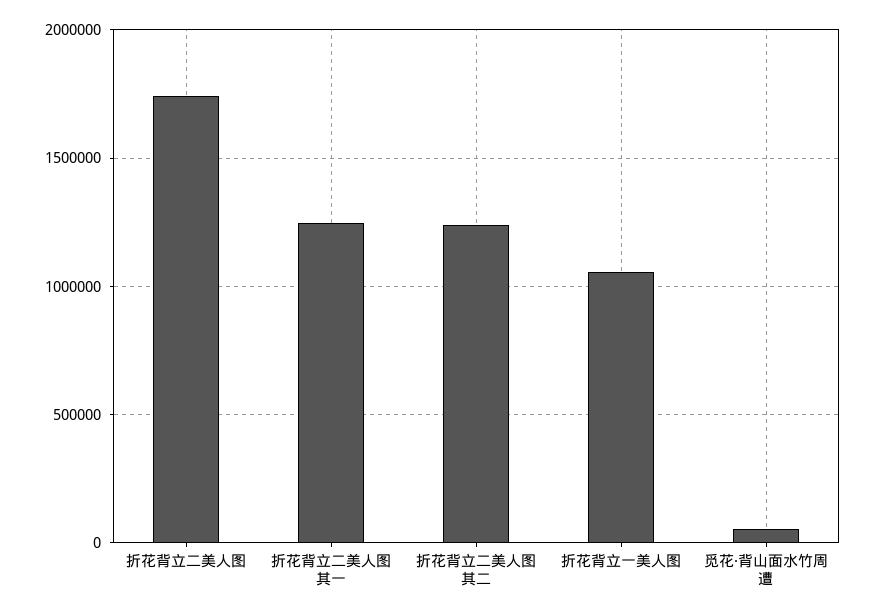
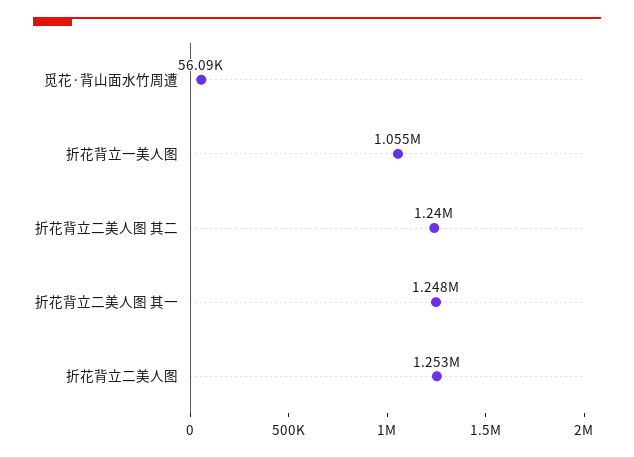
折花背立二美人图: 1750000 -> 1253000

